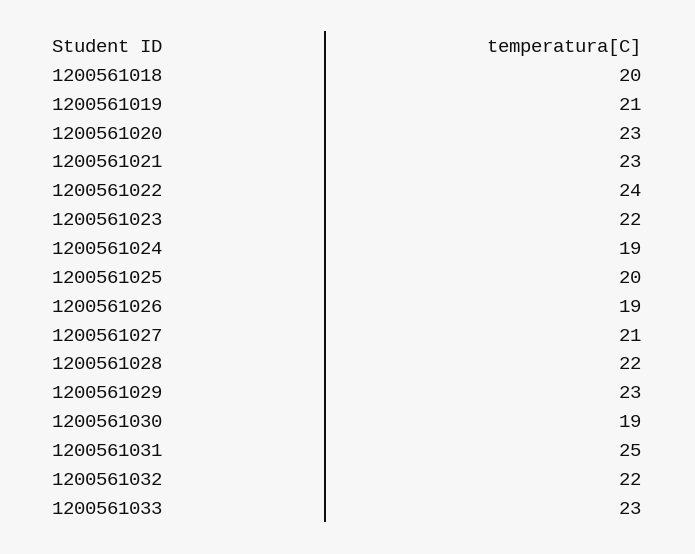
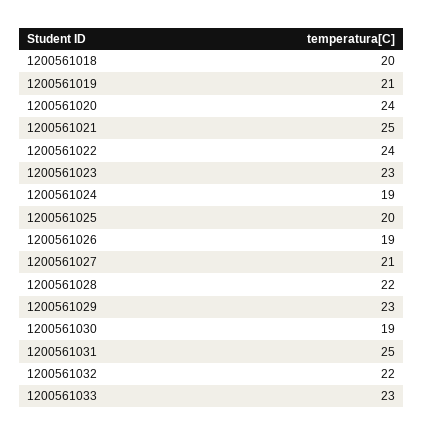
1200561020: 23 -> 24
1200561021: 23 -> 25
1200561023: 22 -> 23

